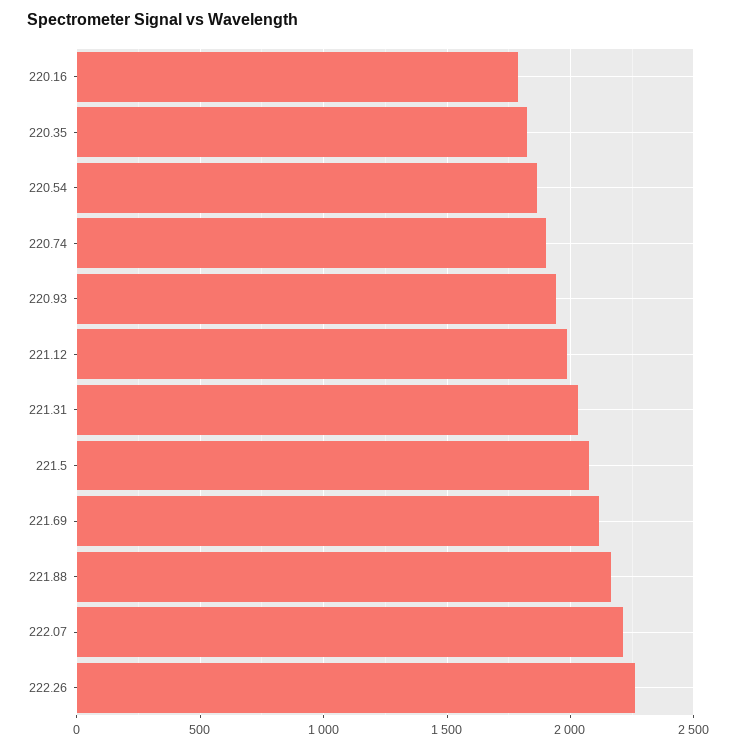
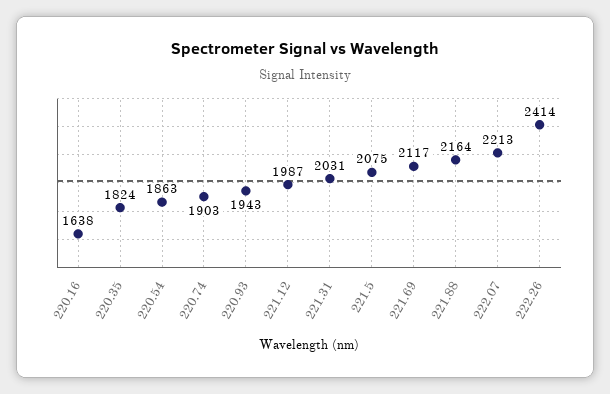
220.16: 1800 -> 1638
222.26: 2250 -> 2414

